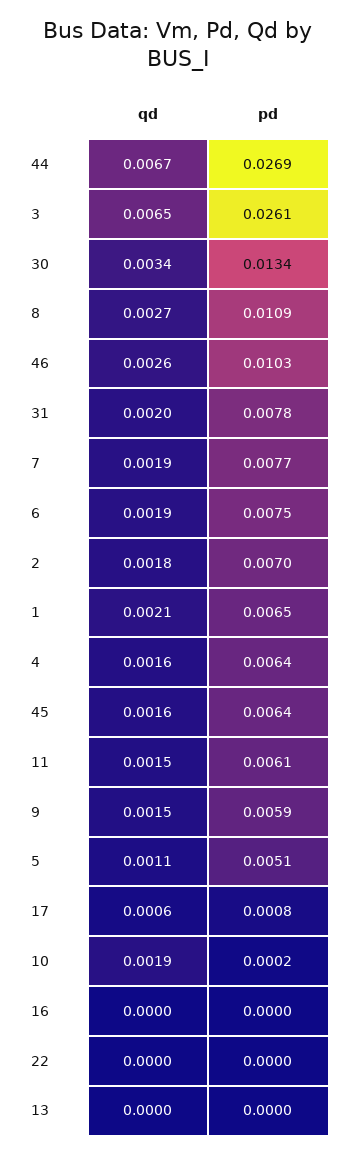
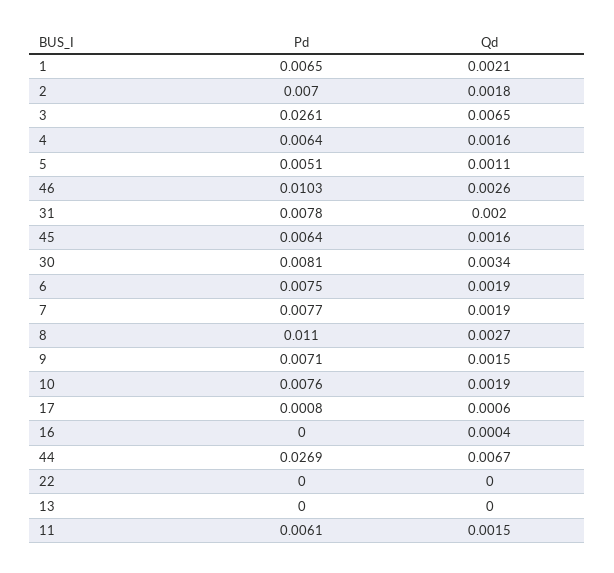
pd, 30: 0.0134 -> 0.0081
pd, 8: 0.0109 -> 0.011
pd, 9: 0.0059 -> 0.0071
pd, 10: 0.0002 -> 0.0076
qd, 16: 0 -> 0.0004

